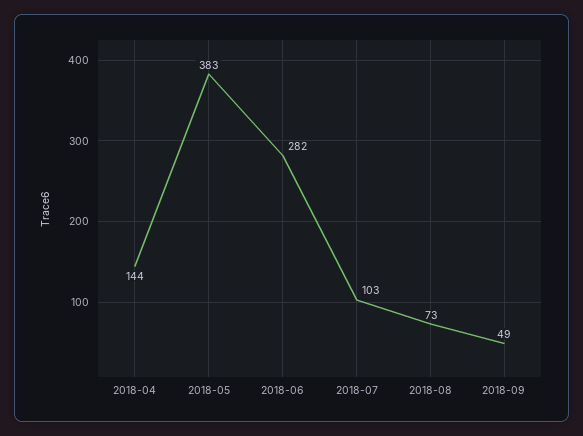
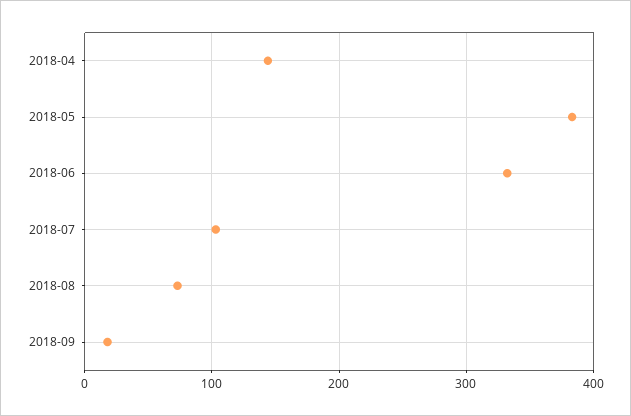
2018-06: 282 -> 330
2018-09: 49 -> 20

